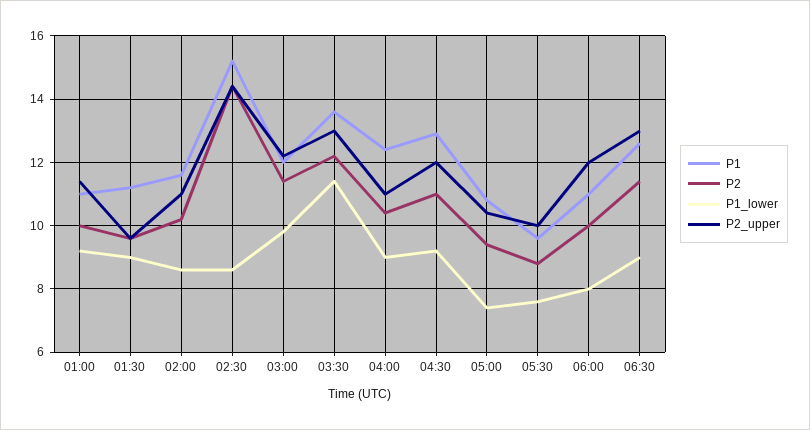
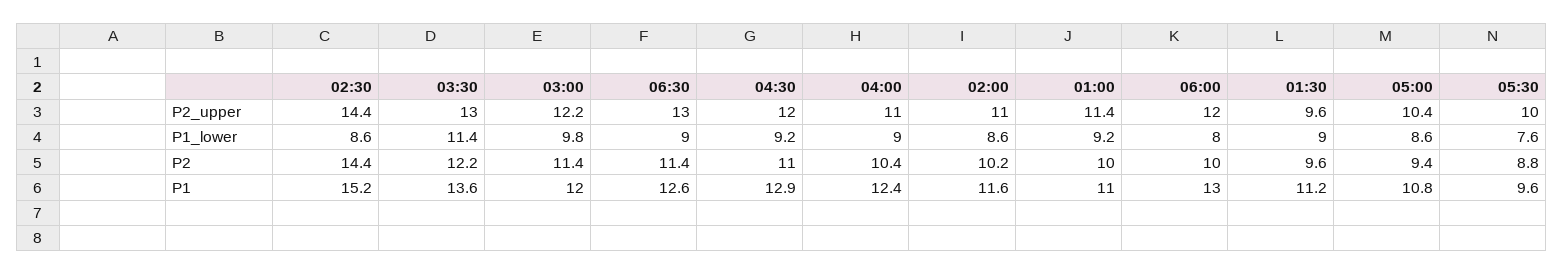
P1_lower, 05:00: 7.5 -> 8.6
P1, 06:00: 11 -> 13

